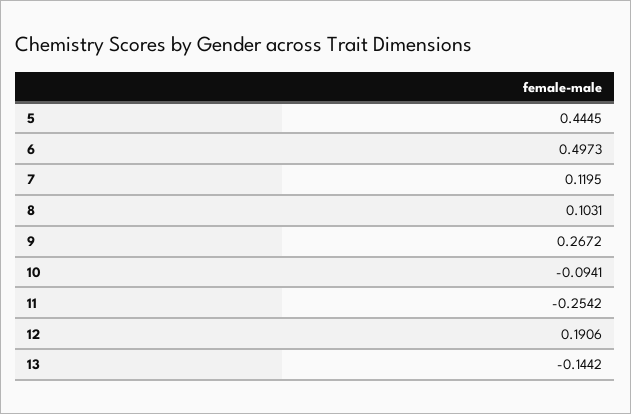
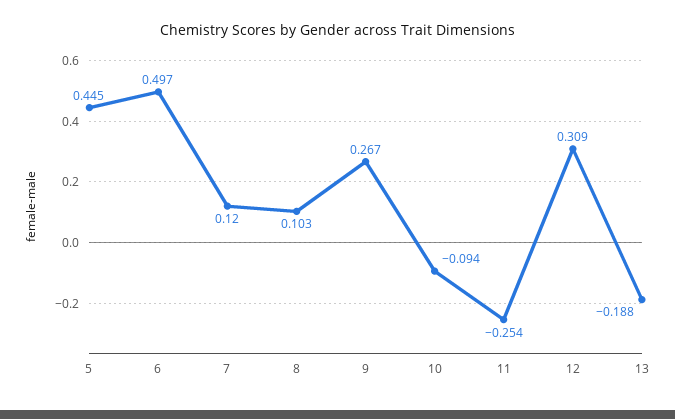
12: 0.1906 -> 0.309
13: -0.1442 -> -0.188

